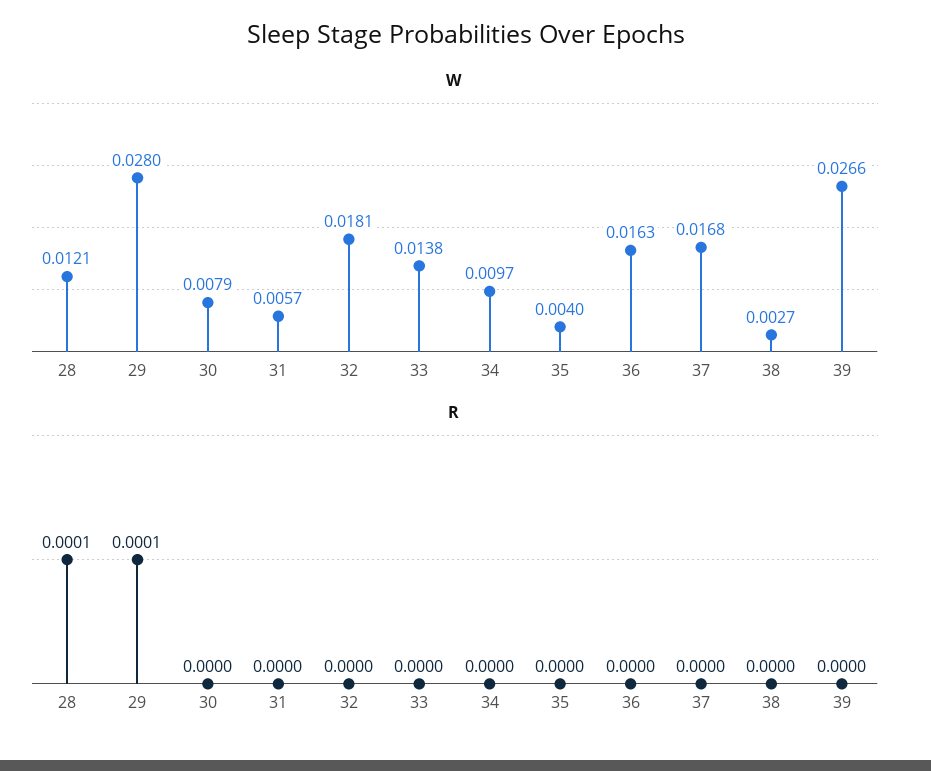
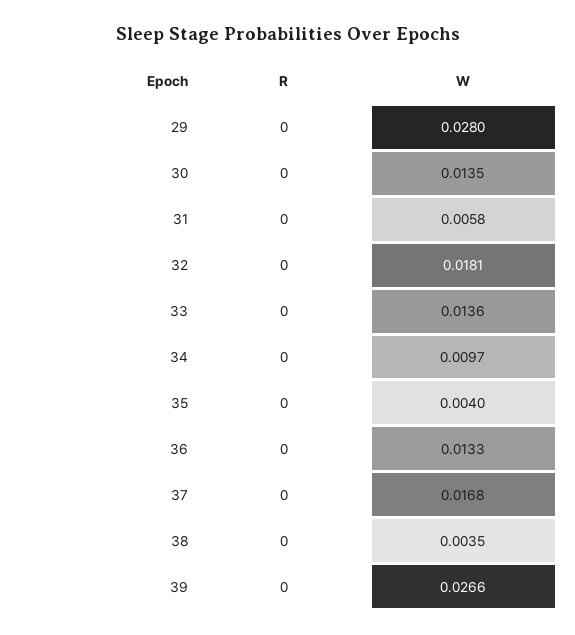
W, 28: 0.0121 -> none
W, 30: 0.0079 -> 0.0135
W, 31: 0.0057 -> 0.0058
W, 33: 0.0138 -> 0.0136
W, 36: 0.0163 -> 0.0133
W, 38: 0.0027 -> 0.0035
R, 28: 0.0001 -> none
R, 29: 0.0001 -> 0

